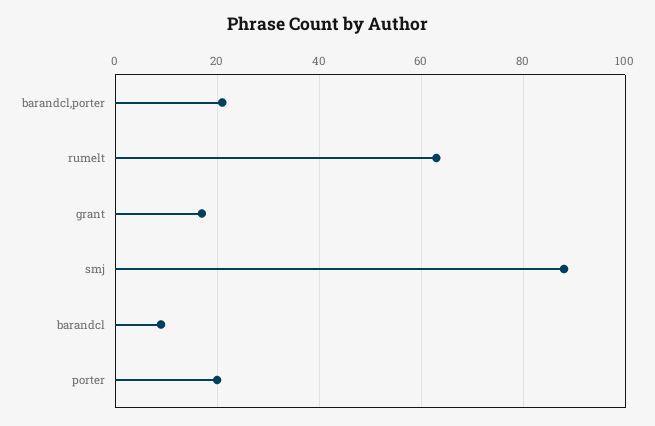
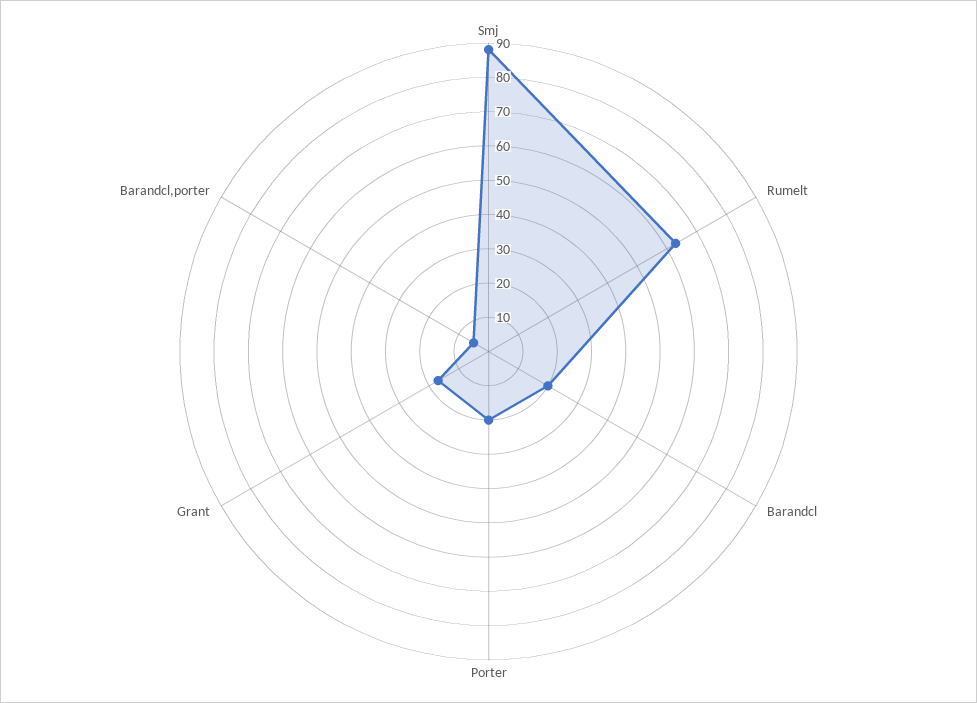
barandcl,porter: 20 -> 5
barandcl: 10 -> 20

